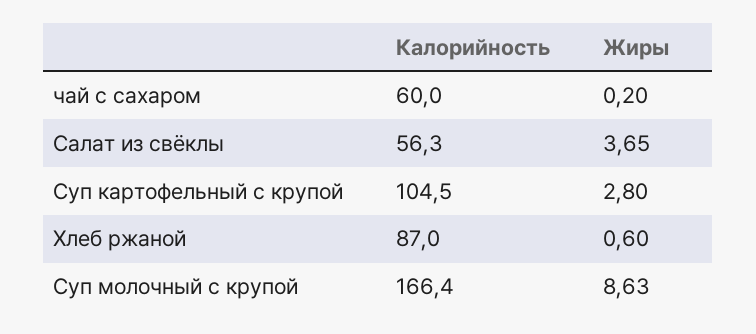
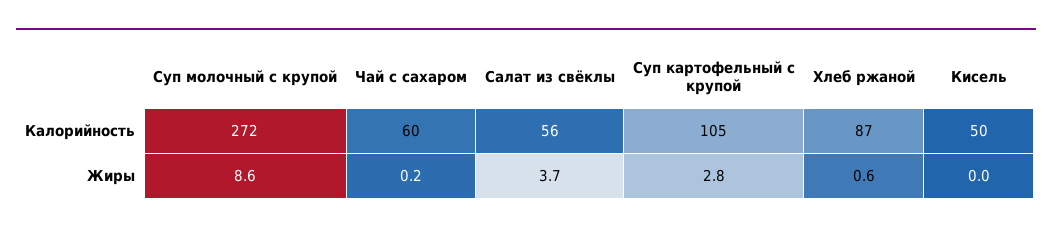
Калорийность, Суп молочный с крупой: 166.4 -> 272
Калорийность, Кисель: none -> 50
Жиры, Кисель: none -> 0

